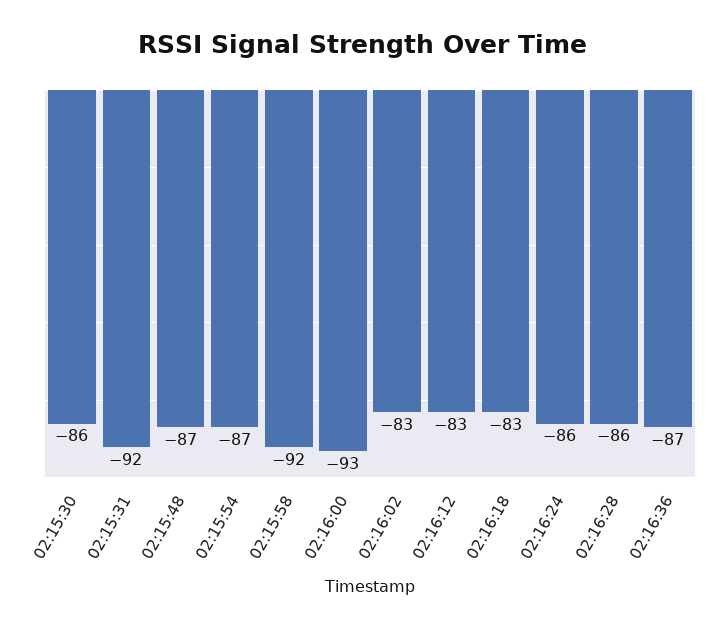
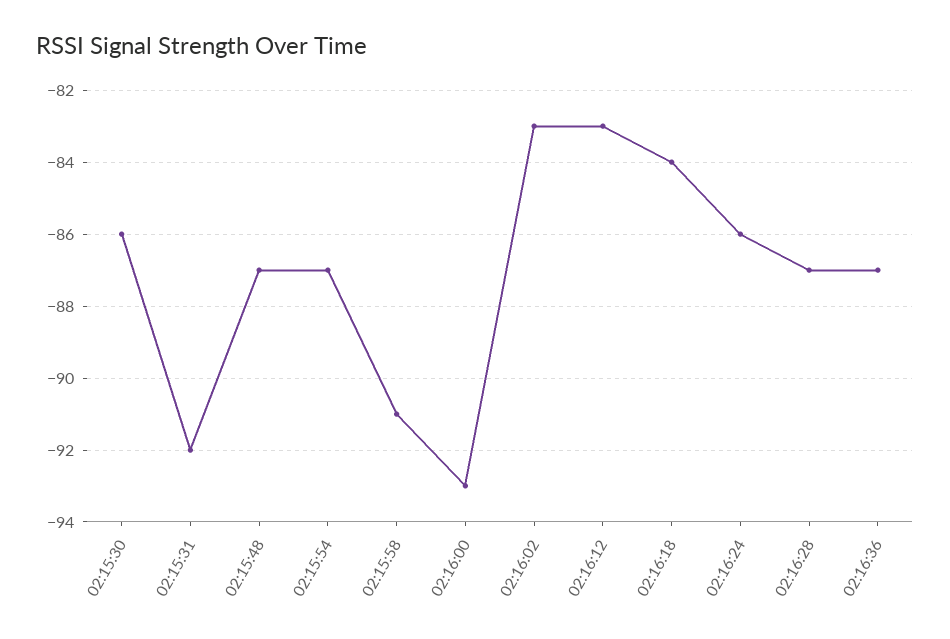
02:15:58: -92 -> -91
02:16:18: -83 -> -84
02:16:28: -86 -> -87

